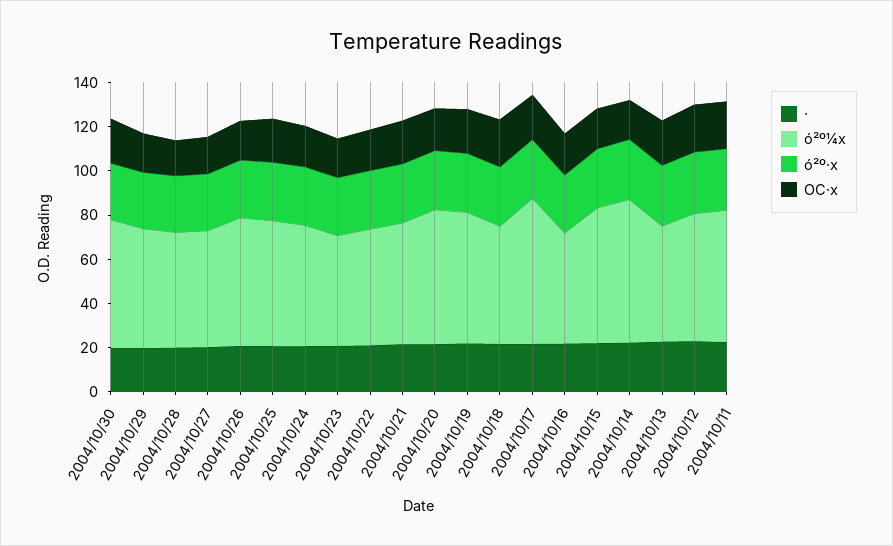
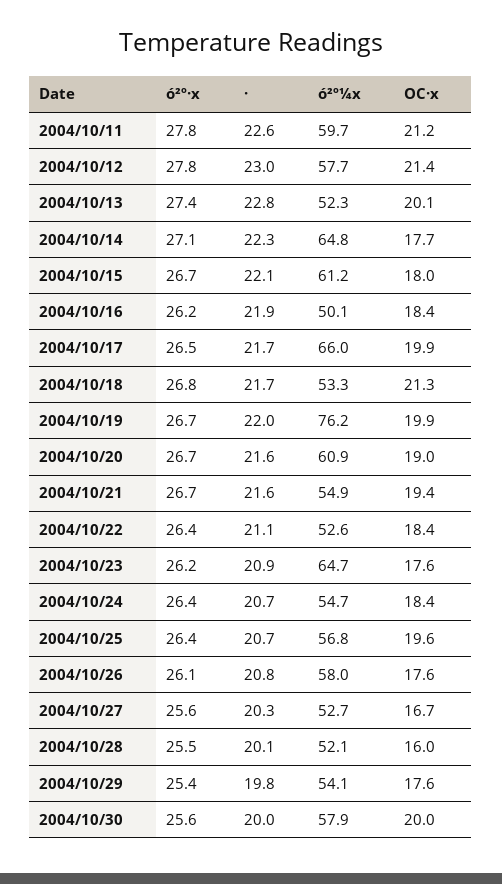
ó²º¼x, 2004/10/23: 50 -> 64.7
ó²º¼x, 2004/10/19: 60 -> 76.2

